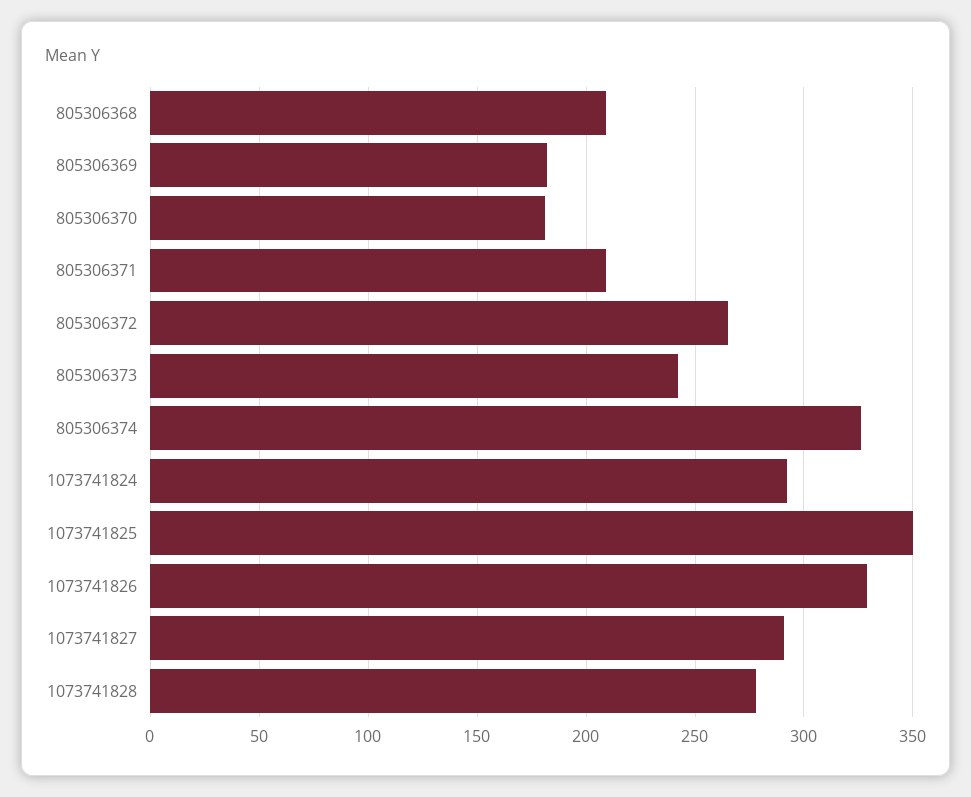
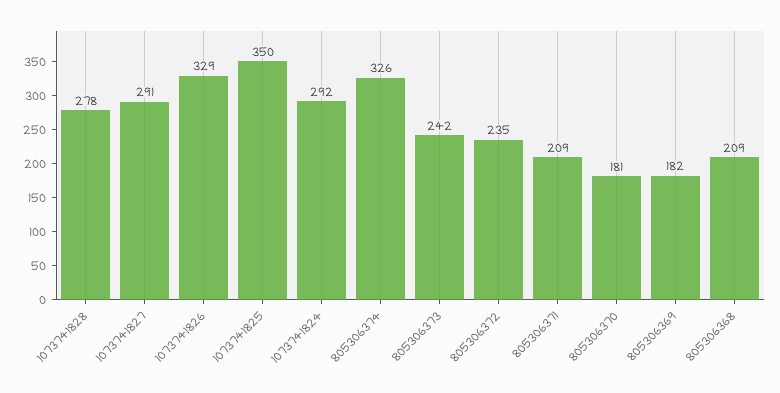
805306372: 265 -> 235

